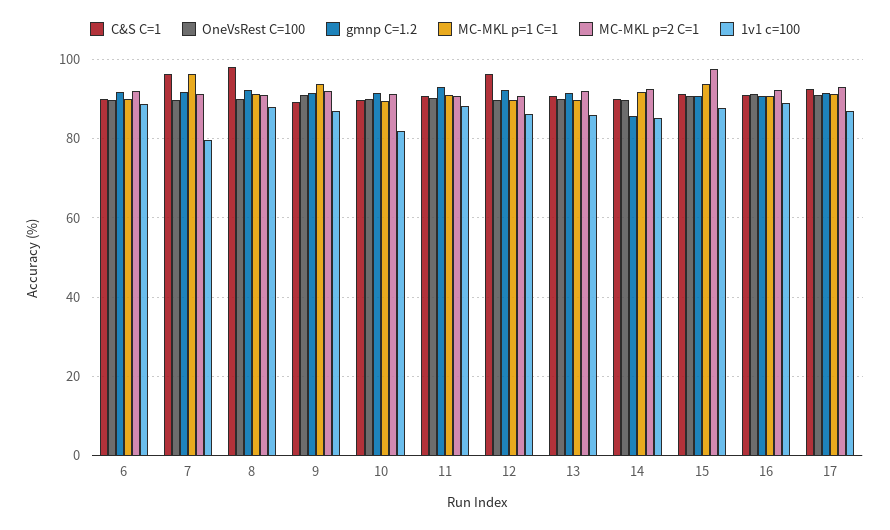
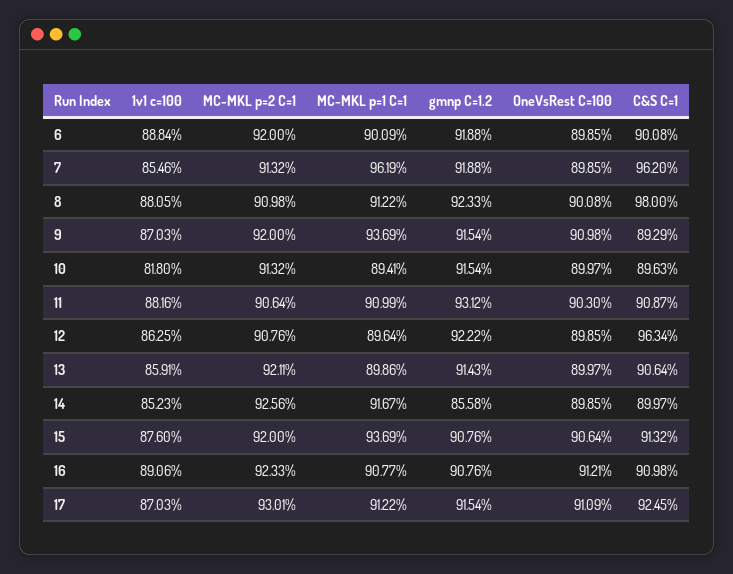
1v1 c=100, 7: 80 -> 85.46
MC-MKL p=2 C=1, 15: 98 -> 92

